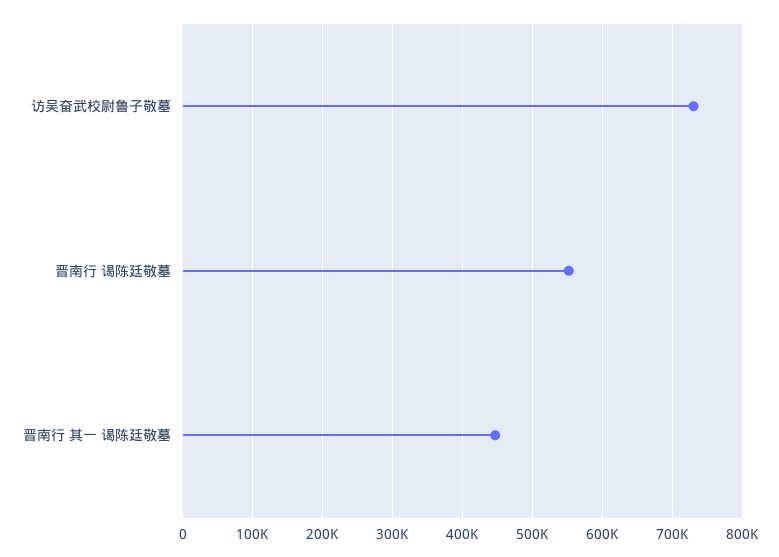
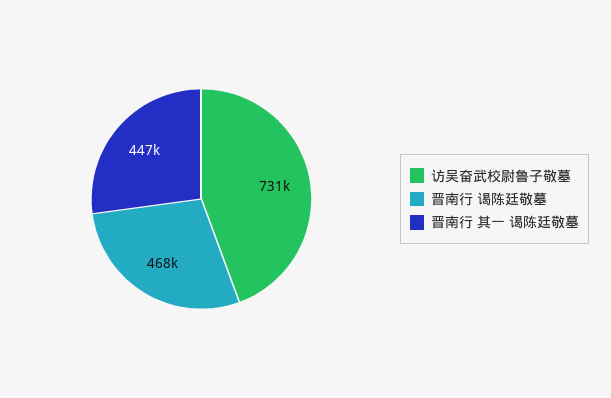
晋南行 谒陈廷敬墓: 550000 -> 468000

